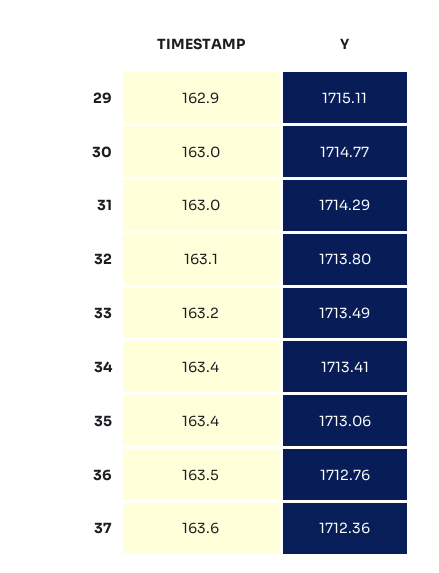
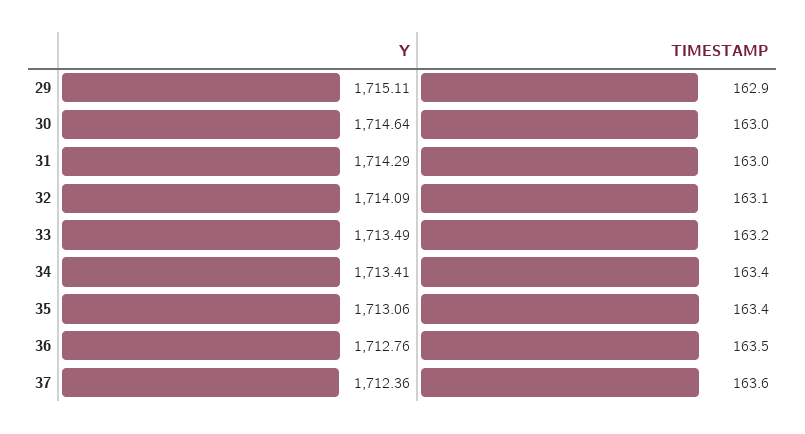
Y, 30: 1714.77 -> 1714.64
Y, 32: 1713.8 -> 1714.09

